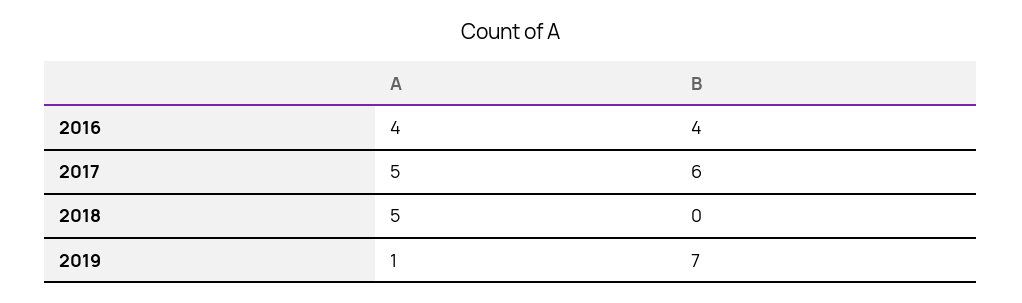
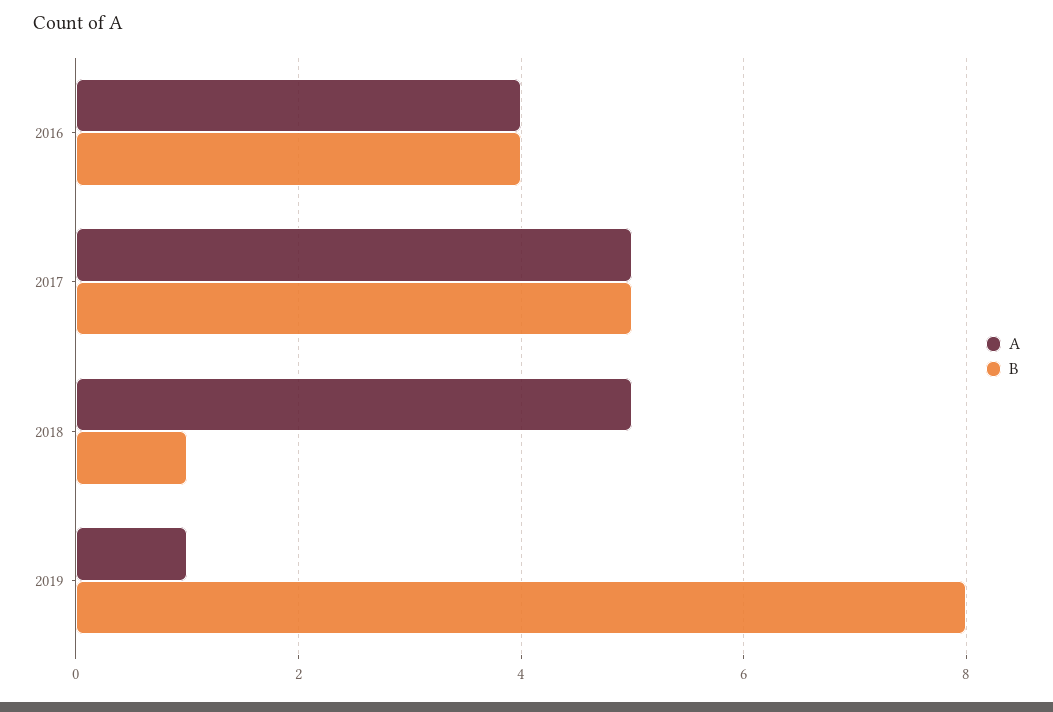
B, 2017: 6 -> 5
B, 2018: 0 -> 1
B, 2019: 7 -> 8

